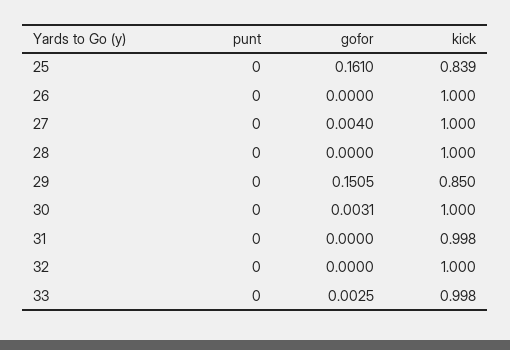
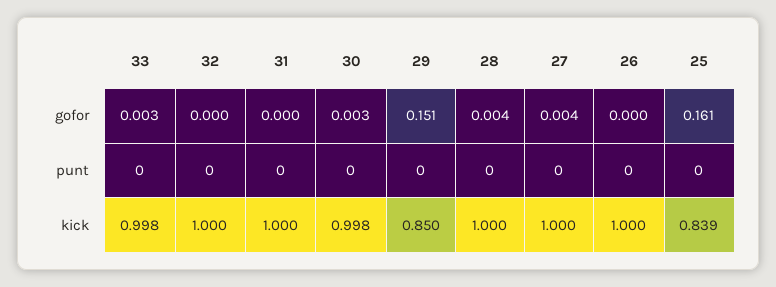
gofor, 28: 0 -> 0.004
kick, 30: 1 -> 0.998
kick, 31: 0.998 -> 1

